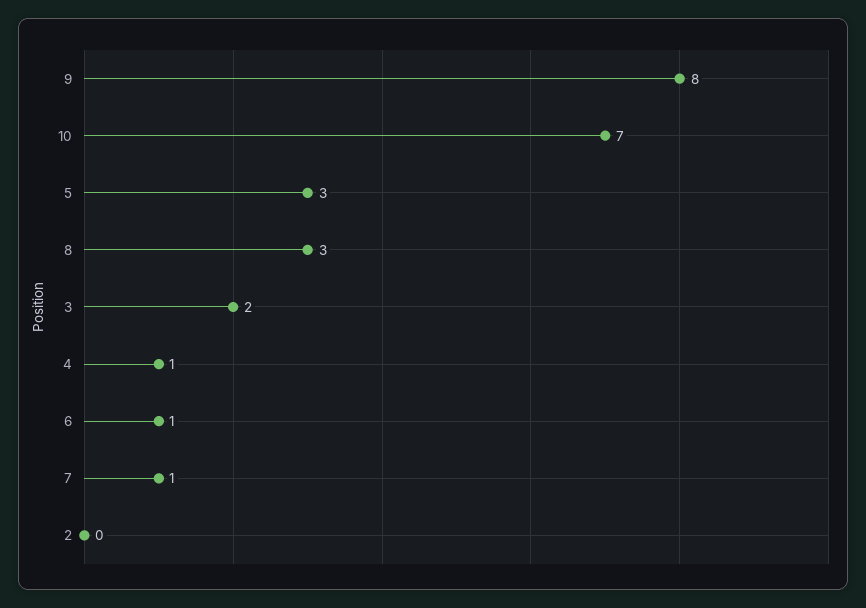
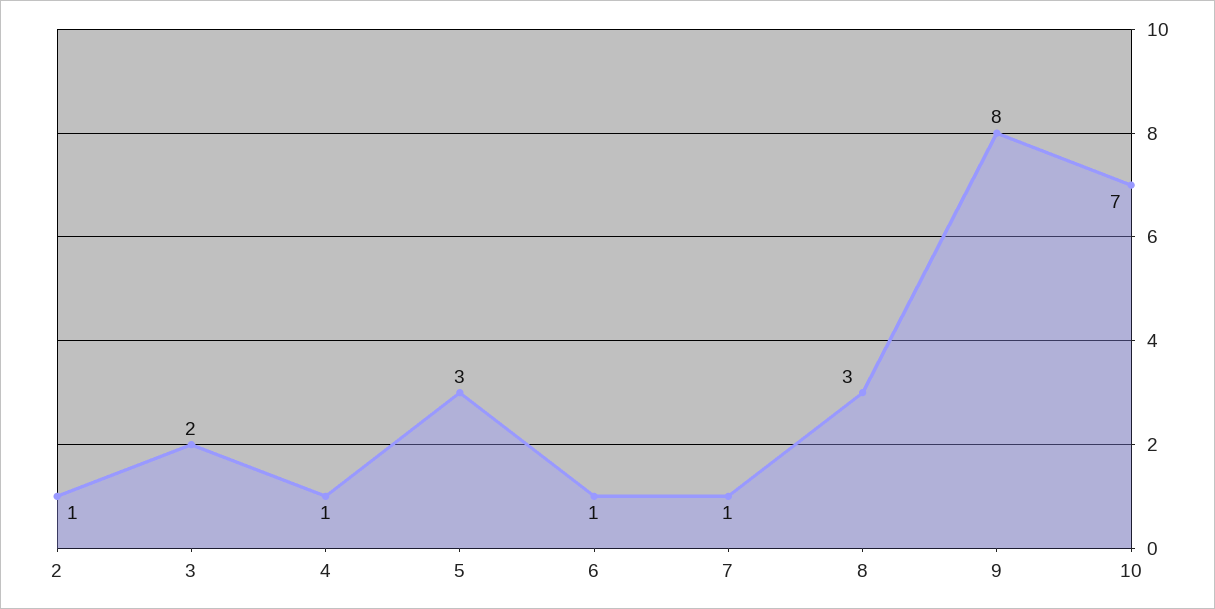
2: 0 -> 1

